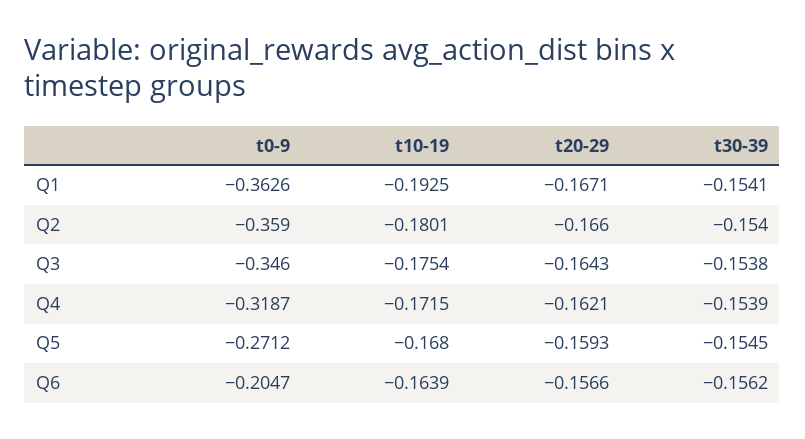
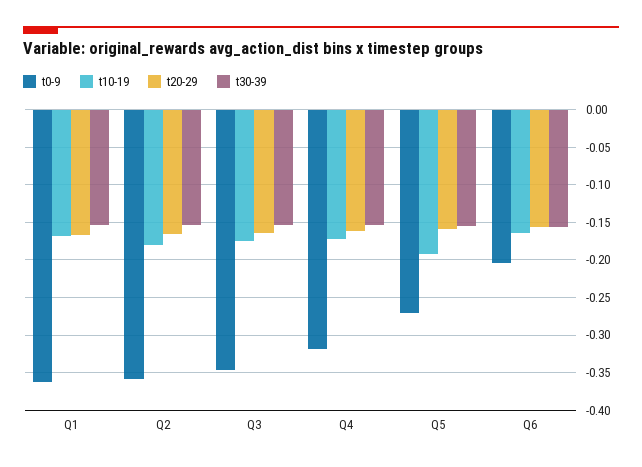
t10-19, Q1: -0.1925 -> -0.17
t10-19, Q5: -0.168 -> -0.19

